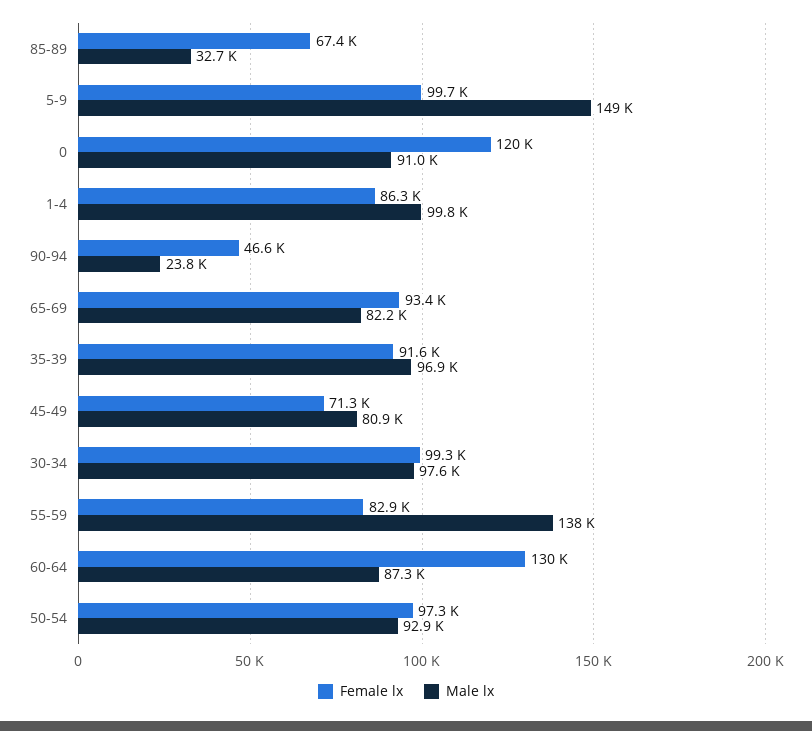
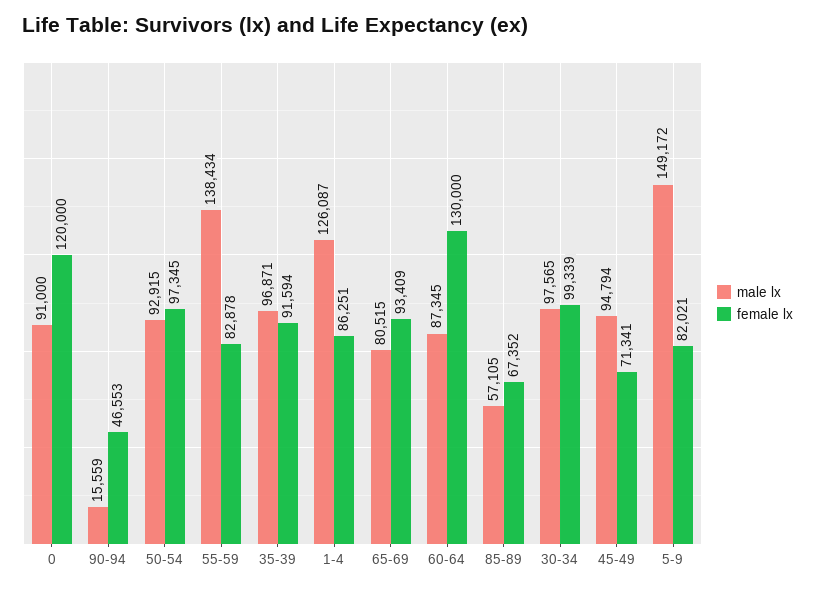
Male lx, 85-89: 32700 -> 57105
Female lx, 5-9: 99700 -> 82021
Male lx, 1-4: 99800 -> 126087
Male lx, 90-94: 23800 -> 15559
Male lx, 65-69: 82200 -> 80515
Male lx, 45-49: 80900 -> 94794

